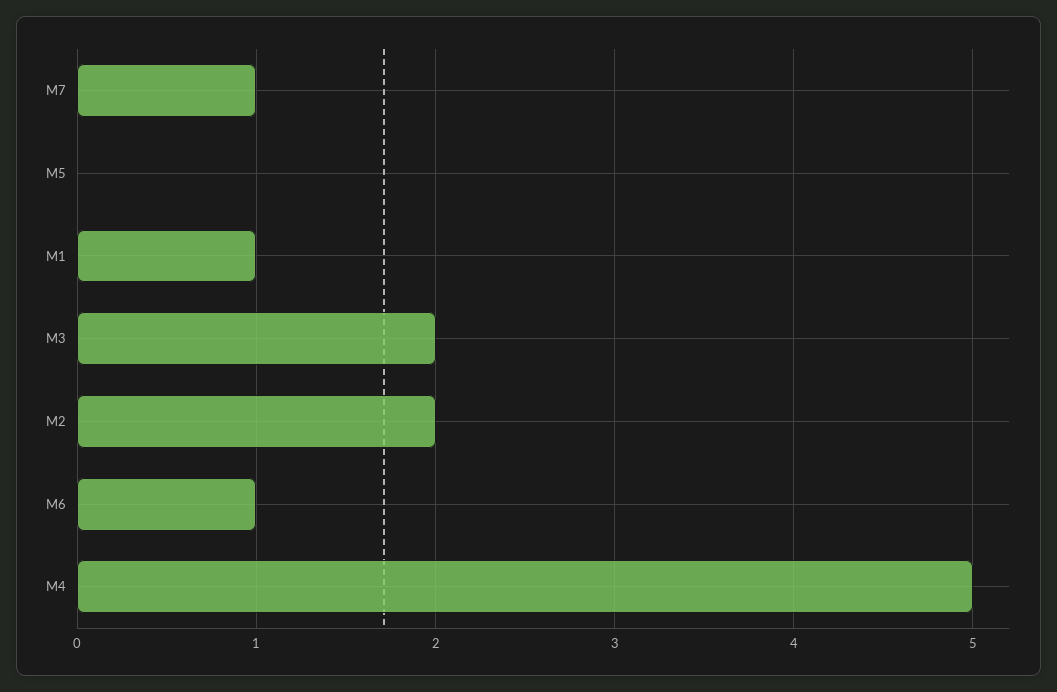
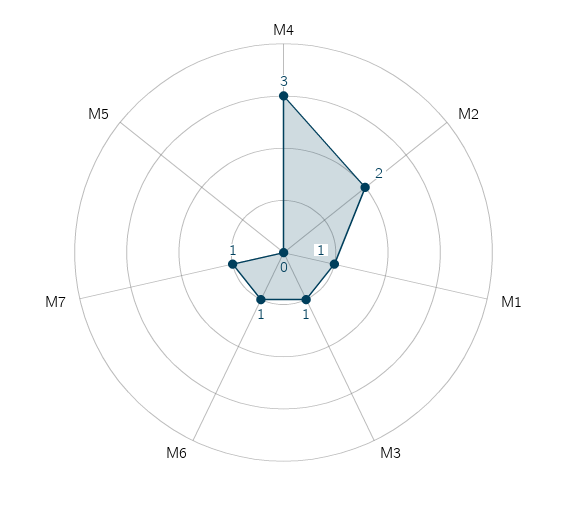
М3: 2 -> 1
М4: 5 -> 3

